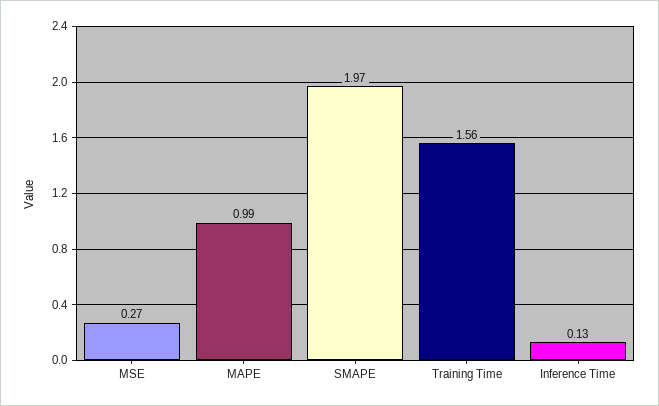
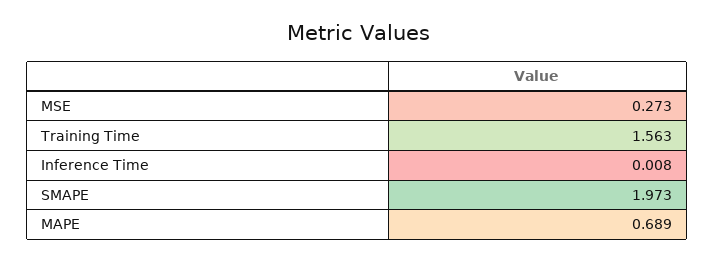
MAPE: 0.99 -> 0.689
Inference Time: 0.13 -> 0.008

